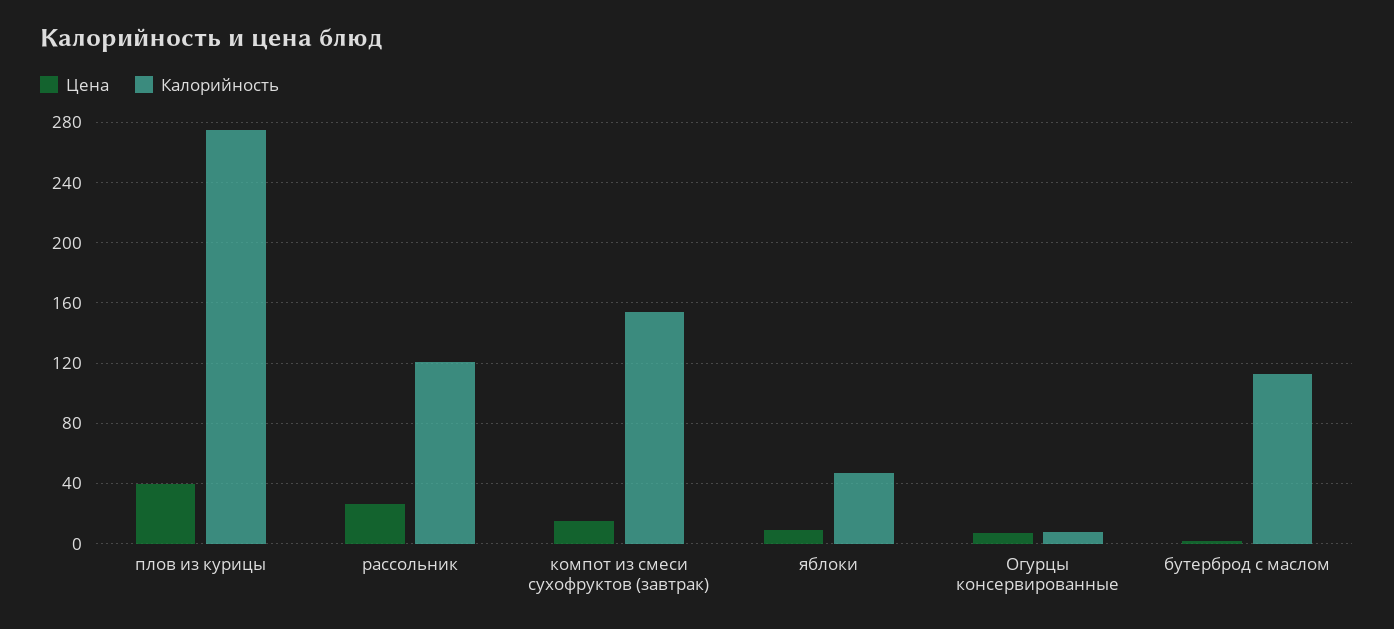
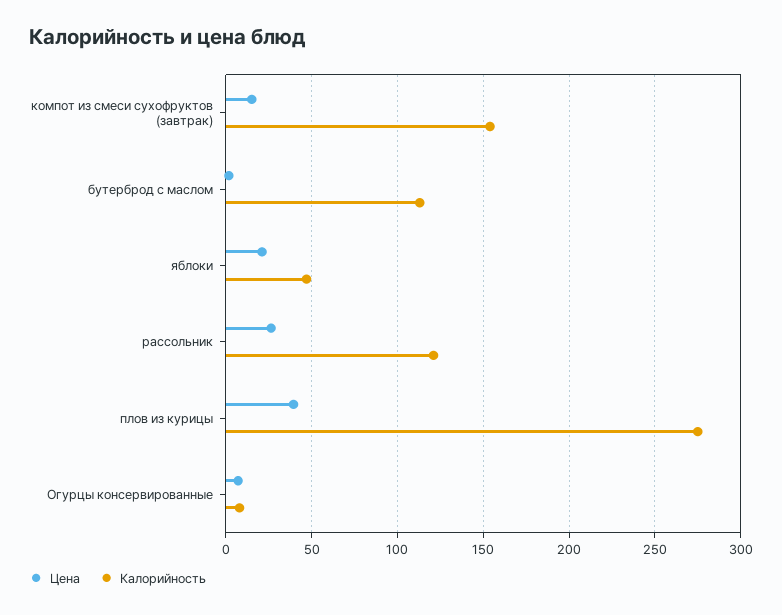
Цена, яблоки: 10 -> 20

